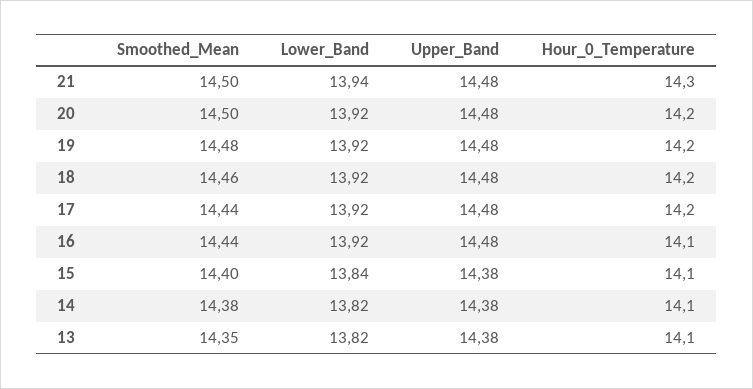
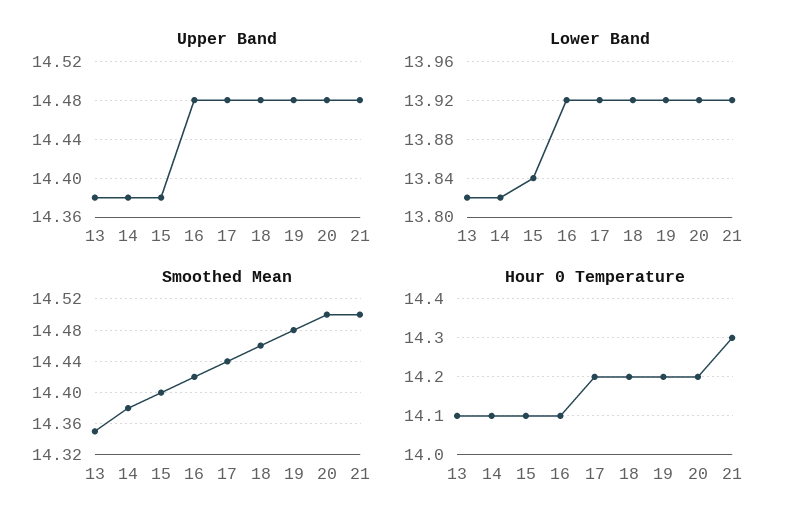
Lower_Band, 21: 13.94 -> 13.92
Smoothed_Mean, 16: 14.44 -> 14.42

